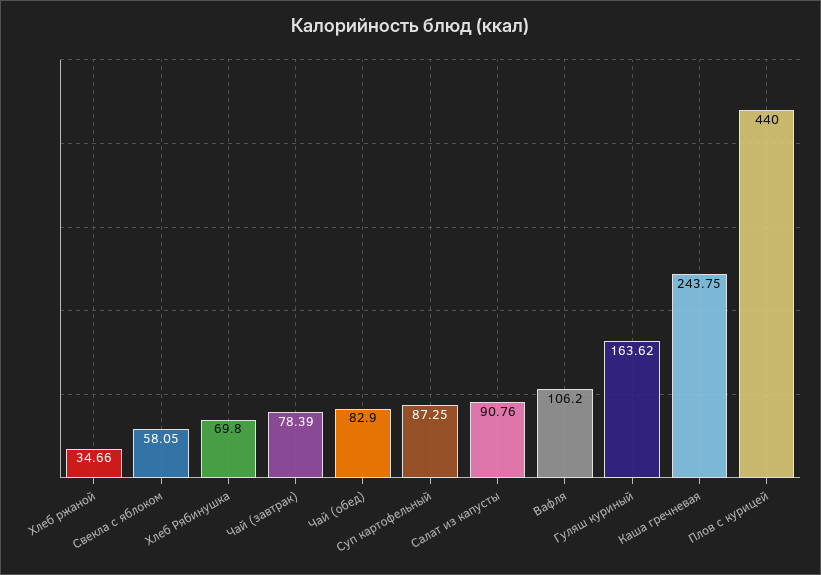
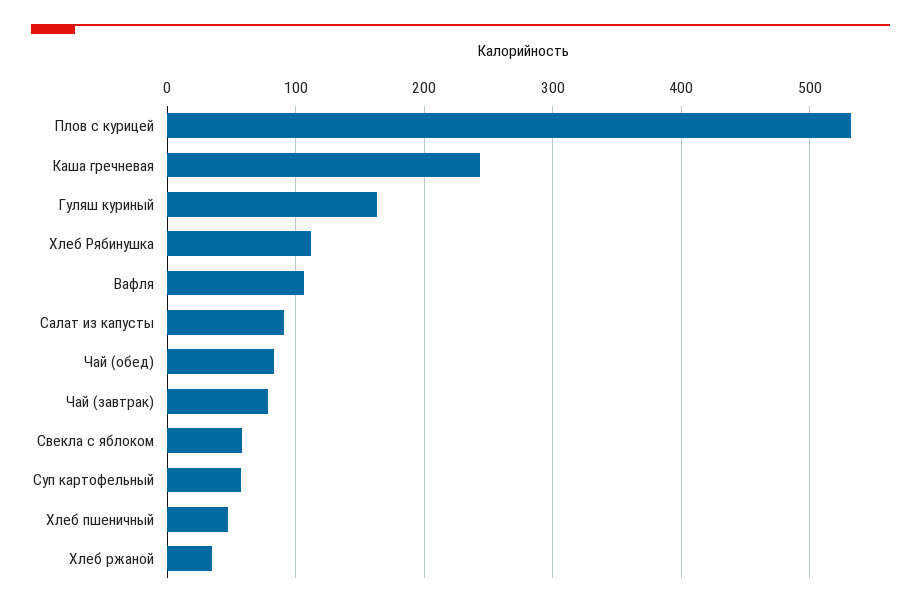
Хлеб Рябинушка: 69.8 -> 110
Суп картофельный: 87.25 -> 60
Плов с курицей: 440 -> 530
Хлеб пшеничный: none -> 50

